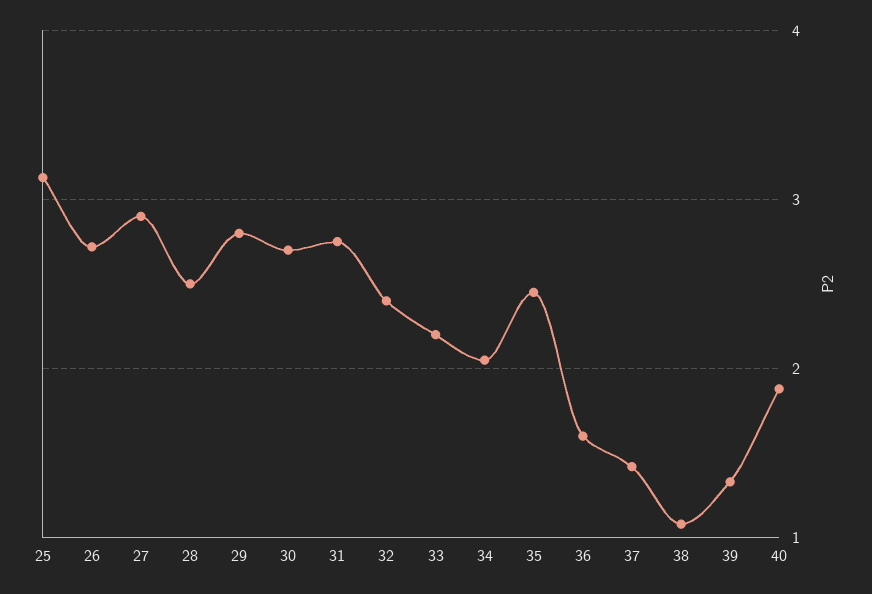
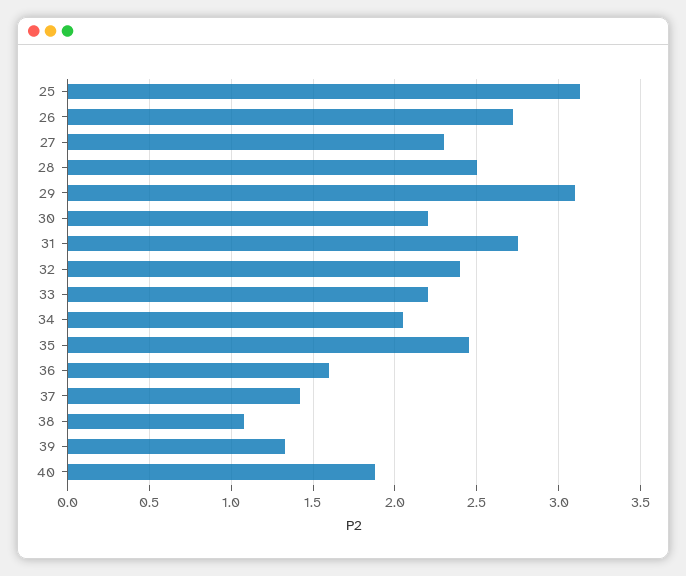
27: 2.9 -> 2.3
29: 2.8 -> 3.1
30: 2.7 -> 2.2

